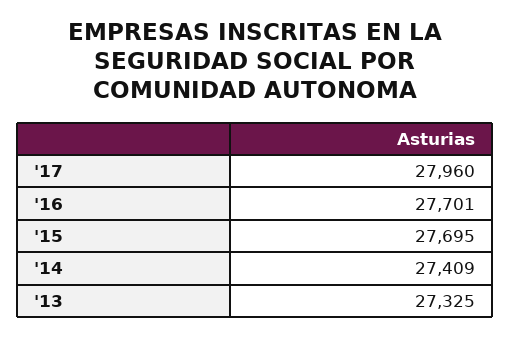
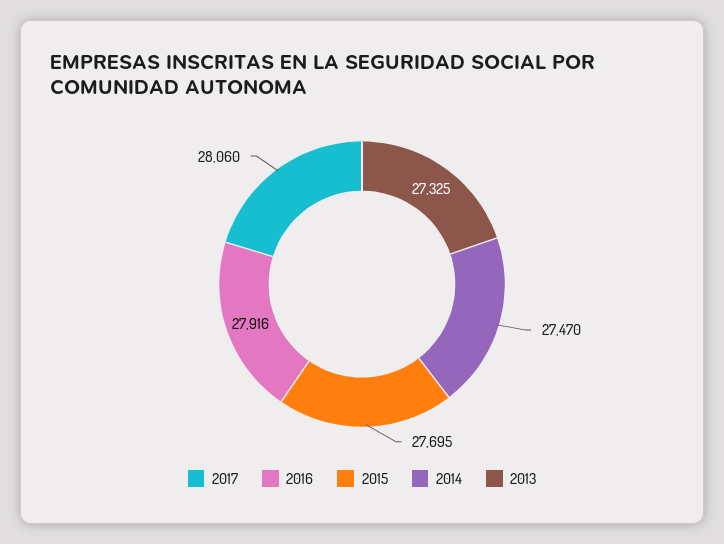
'17: 27960 -> 28060
'16: 27701 -> 27916
'14: 27409 -> 27470

